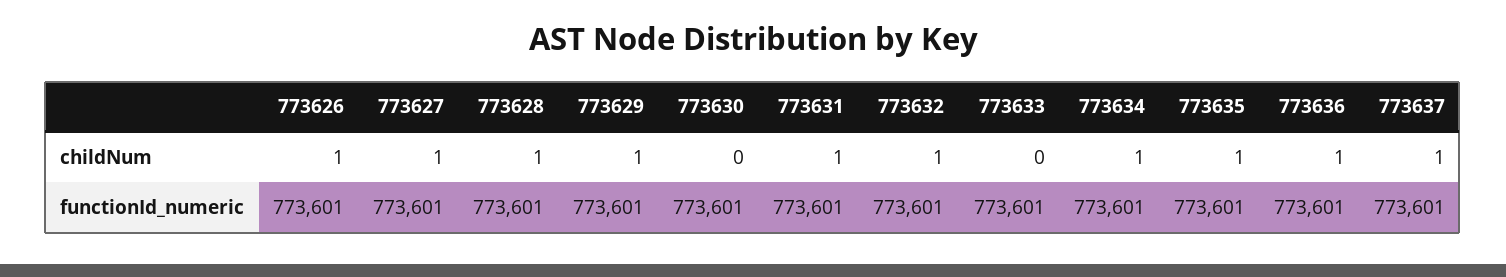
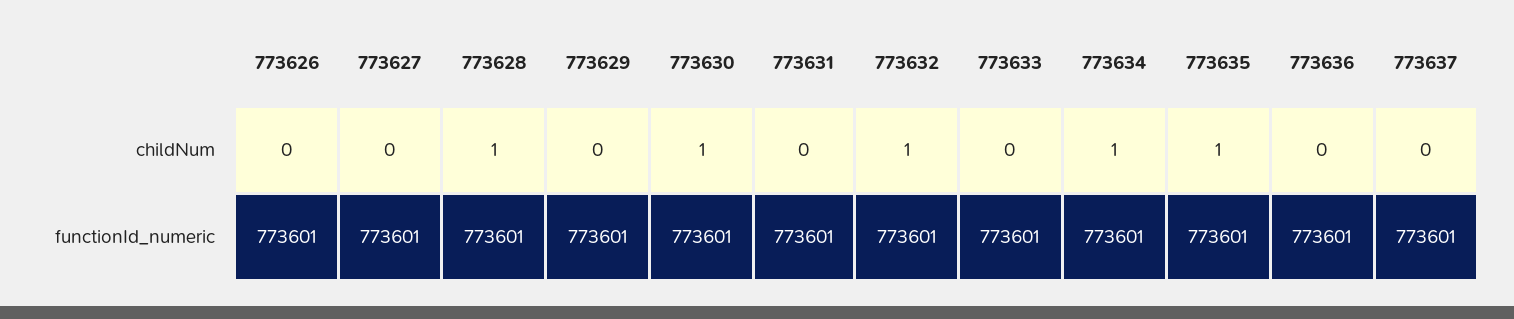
773626, childNum: 1 -> 0
773627, childNum: 1 -> 0
773629, childNum: 1 -> 0
773630, childNum: 0 -> 1
773631, childNum: 1 -> 0
773636, childNum: 1 -> 0
773637, childNum: 1 -> 0

